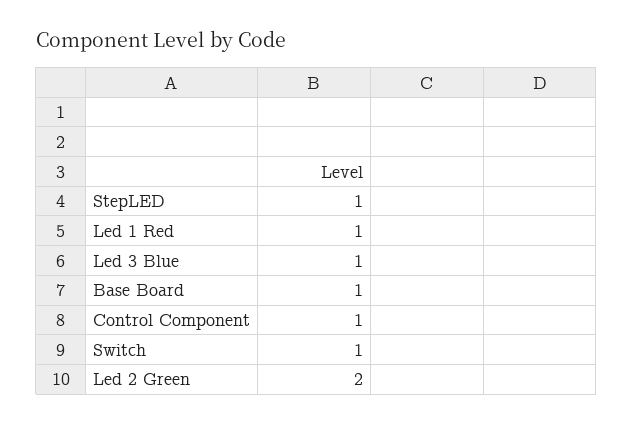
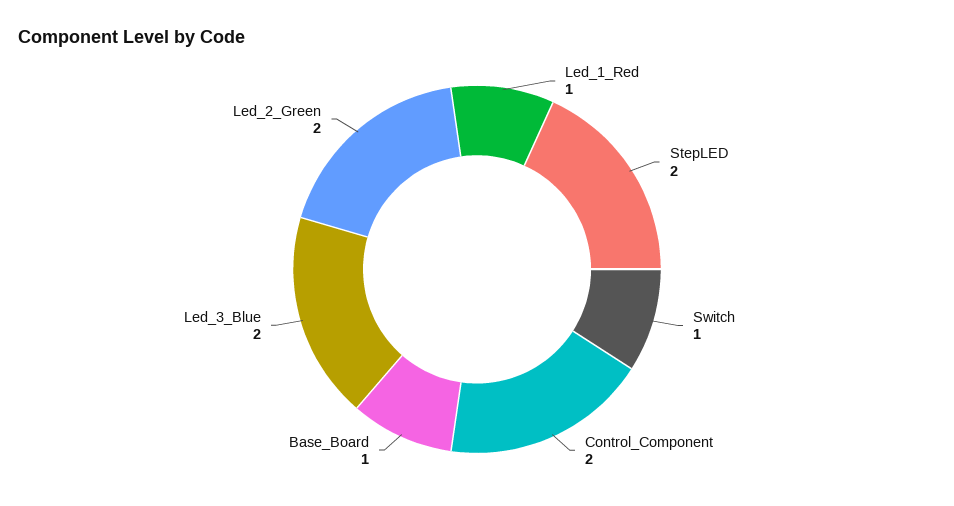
StepLED: 1 -> 2
Led 3 Blue: 1 -> 2
Control Component: 1 -> 2

